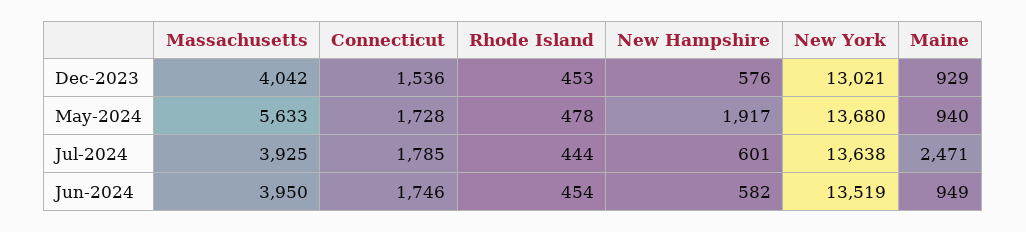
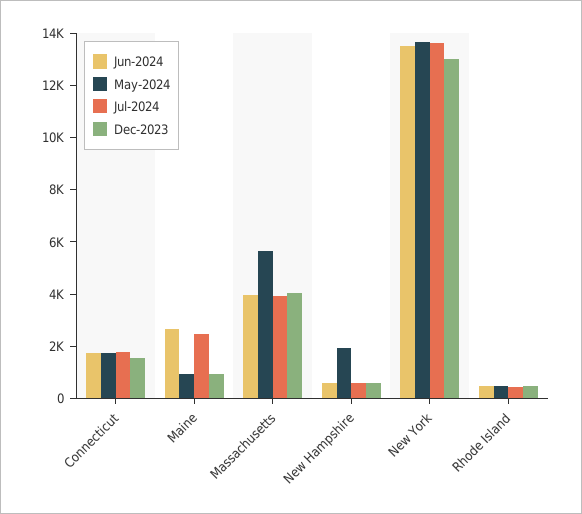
Jun-2024, Maine: 949 -> 2500

